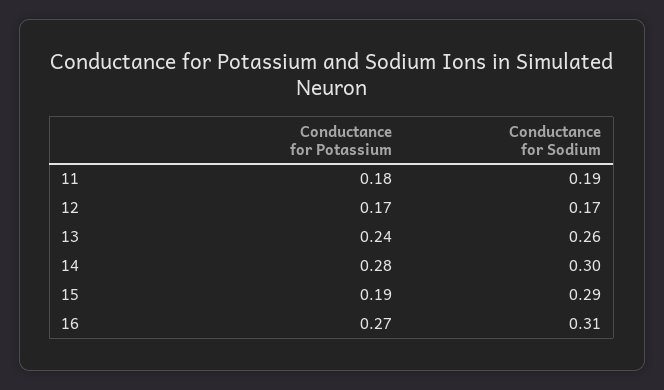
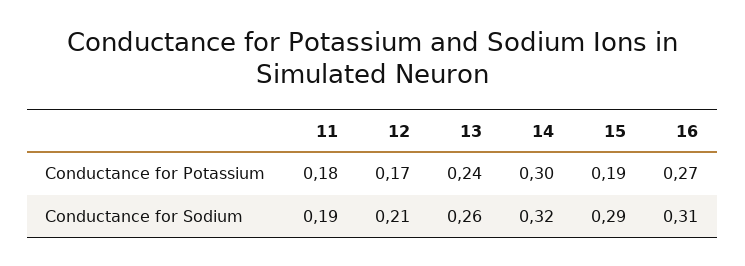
Conductance for Sodium, 12: 0.17 -> 0.21
Conductance for Potassium, 14: 0.28 -> 0.3
Conductance for Sodium, 14: 0.3 -> 0.32

